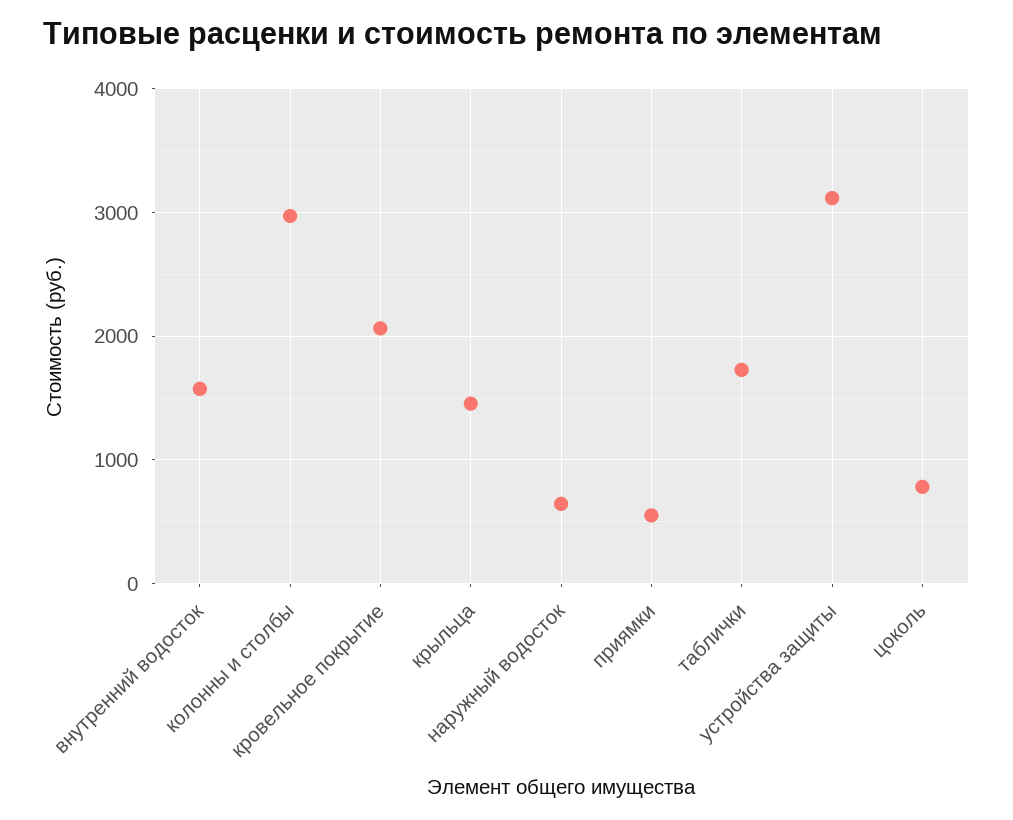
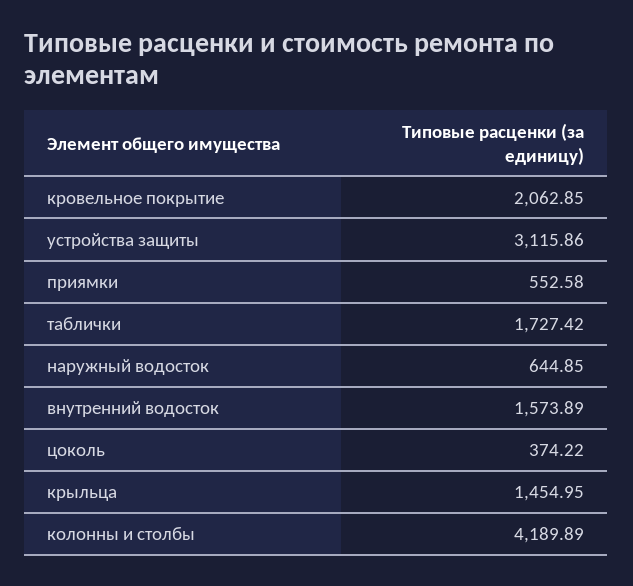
колонны и столбы: 3000 -> 4189.89
цоколь: 800 -> 374.22

